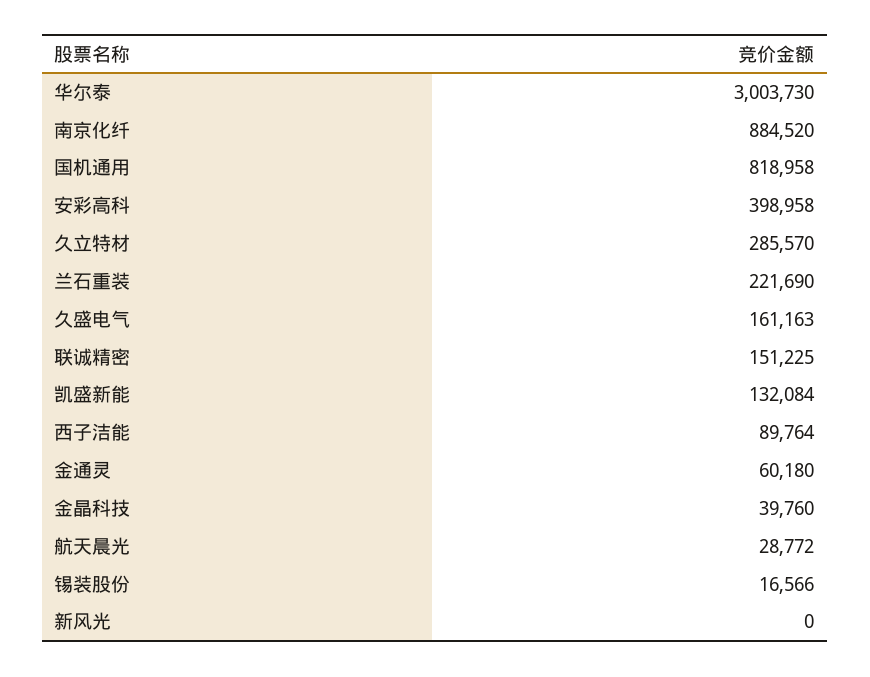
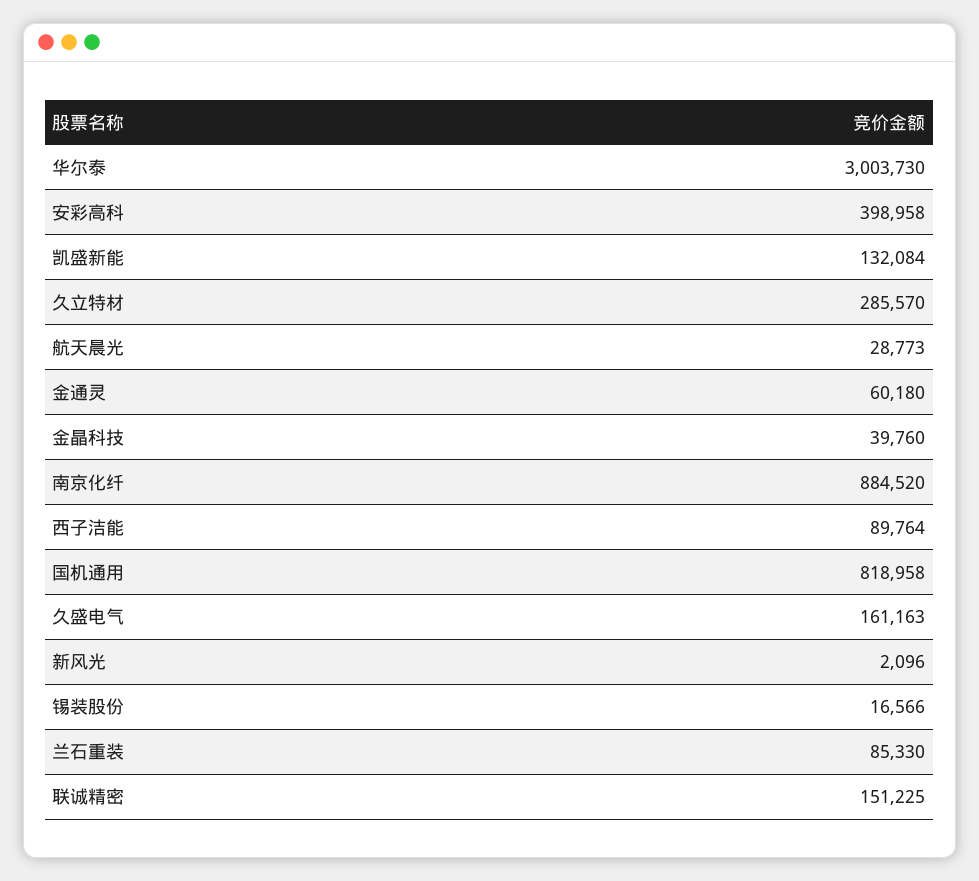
兰石重装: 221690 -> 85330
航天晨光: 28772 -> 28773
新风光: 0 -> 2096

